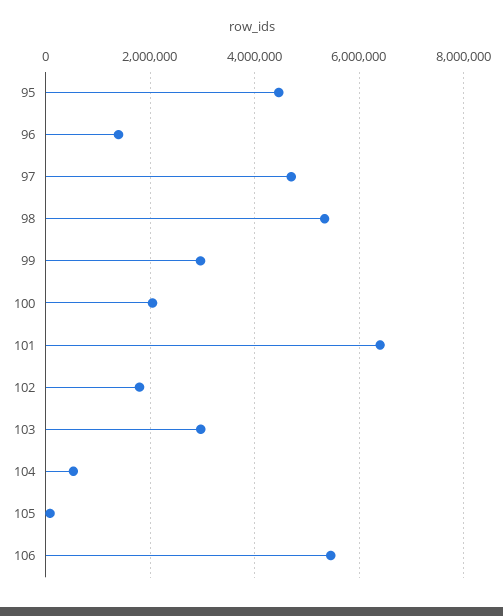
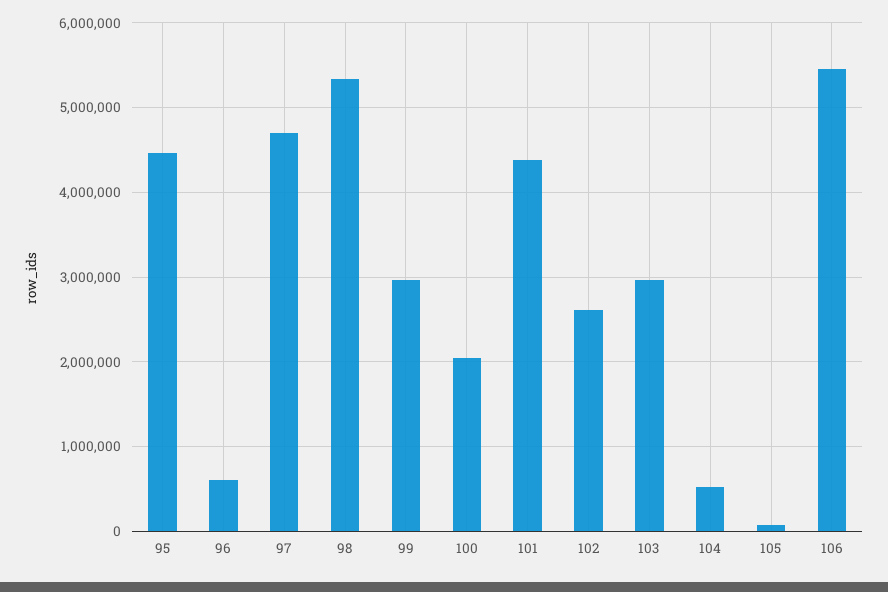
96: 1400000 -> 600000
101: 6400000 -> 4400000
102: 1800000 -> 2600000

